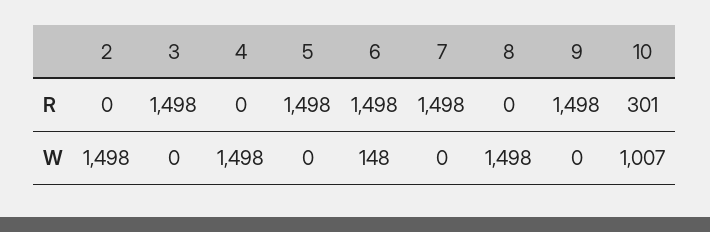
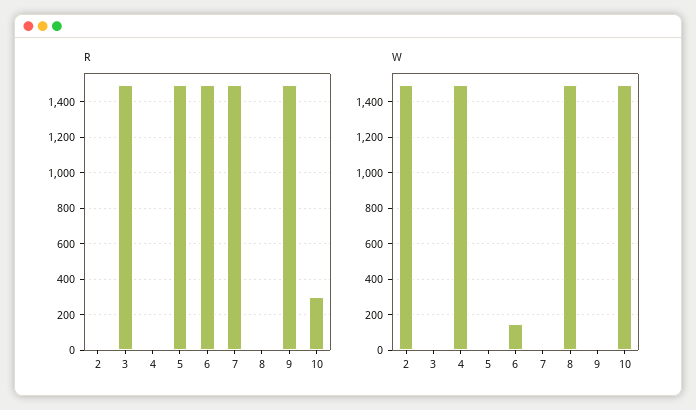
W, 10: 1007 -> 1500

